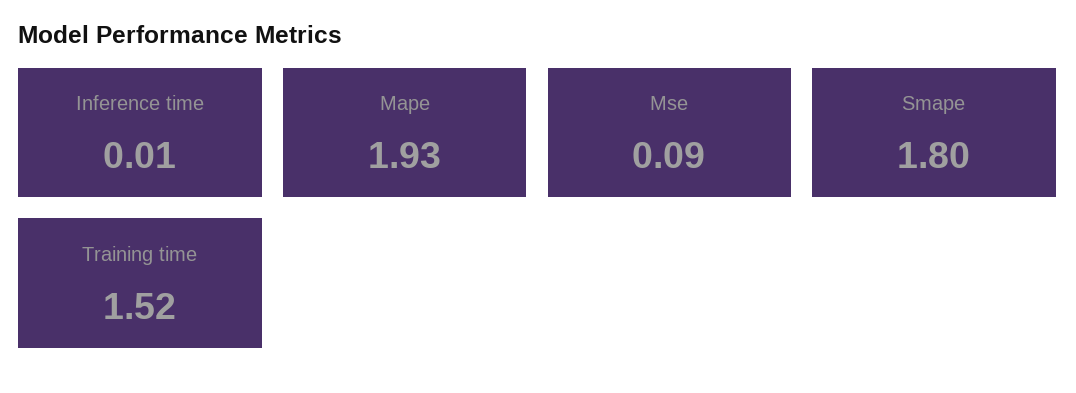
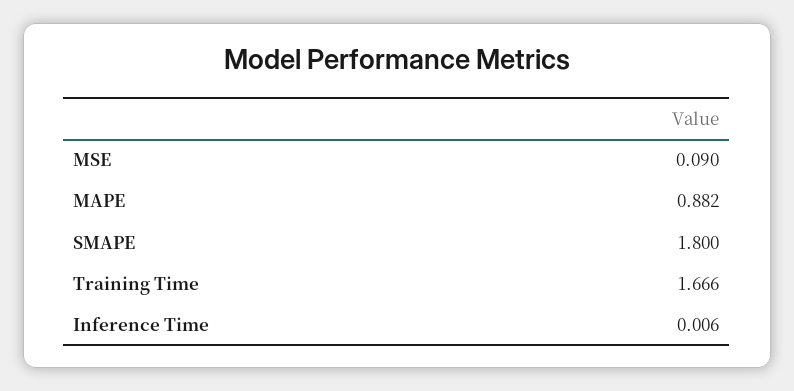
Mape: 1.93 -> 0.882
Training time: 1.52 -> 1.666

